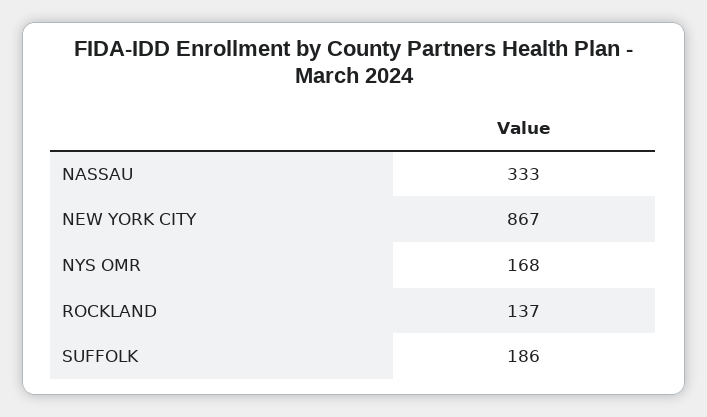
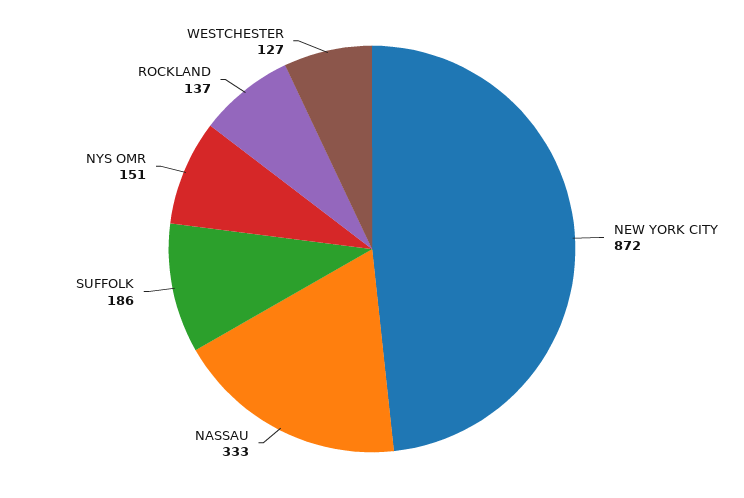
NEW YORK CITY: 867 -> 872
NYS OMR: 168 -> 151
WESTCHESTER: none -> 127

